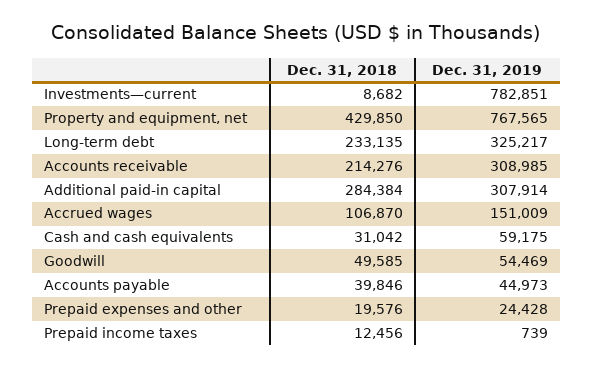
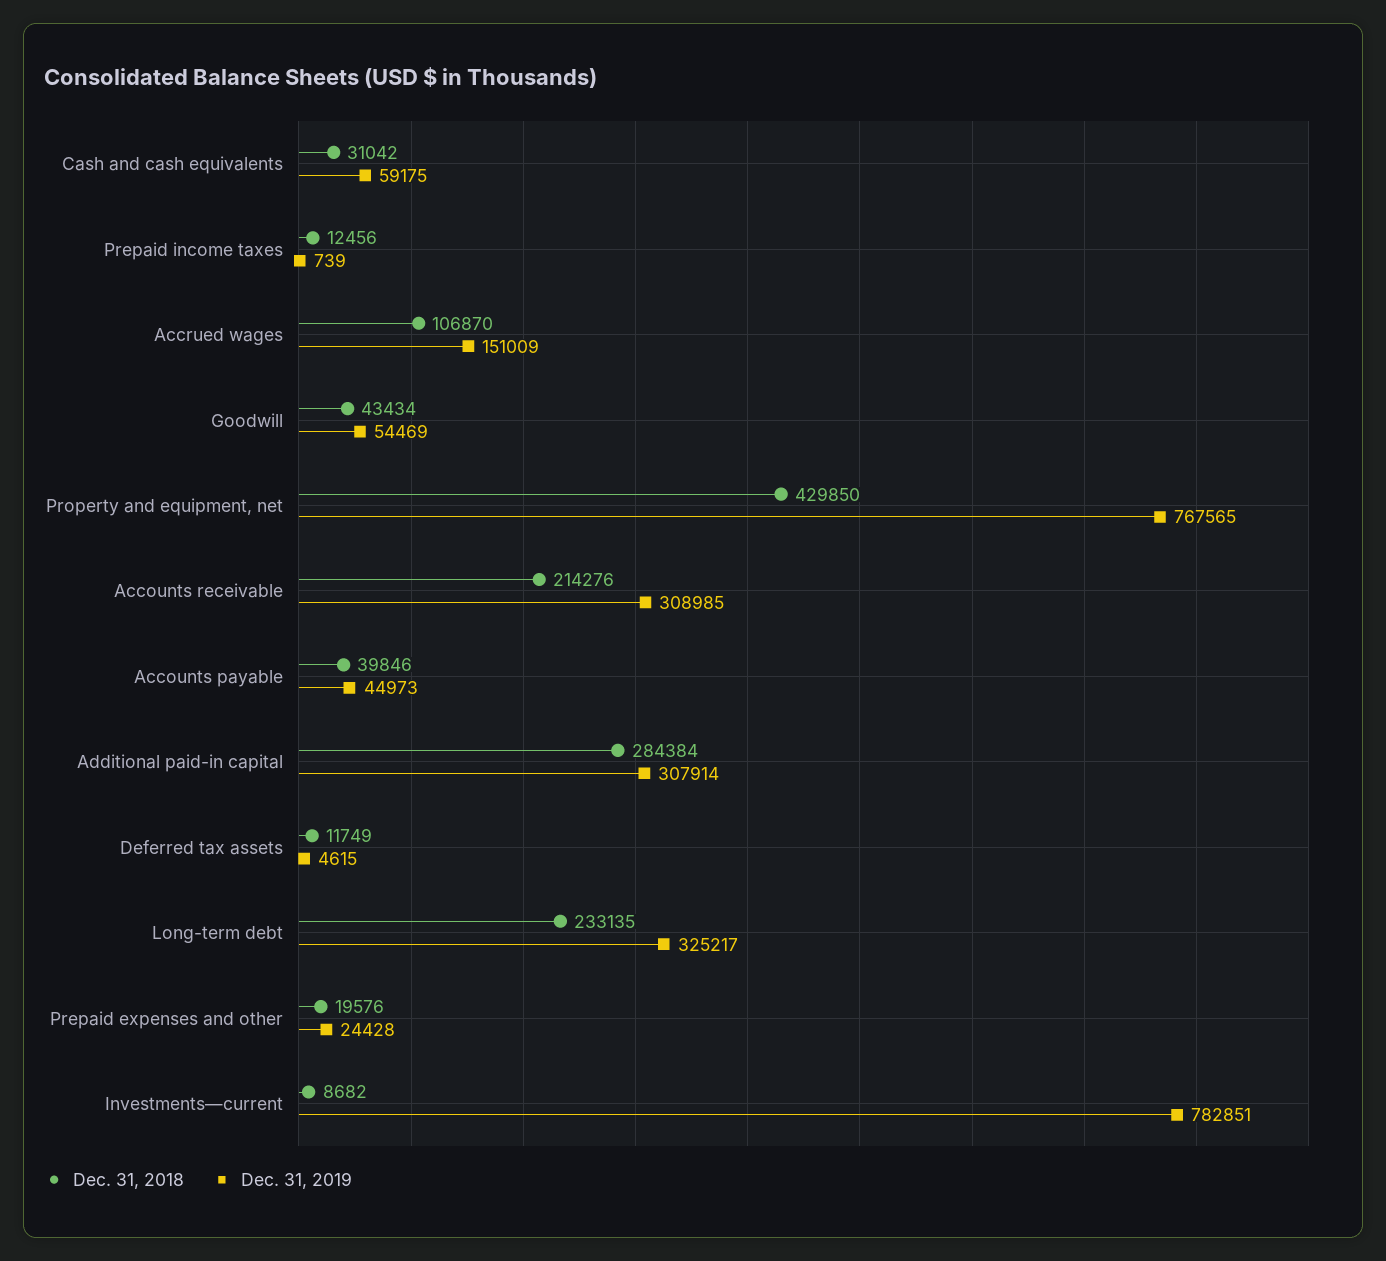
Dec. 31, 2018, Goodwill: 49585 -> 43434
Dec. 31, 2018, Deferred tax assets: none -> 11749
Dec. 31, 2019, Deferred tax assets: none -> 4615

